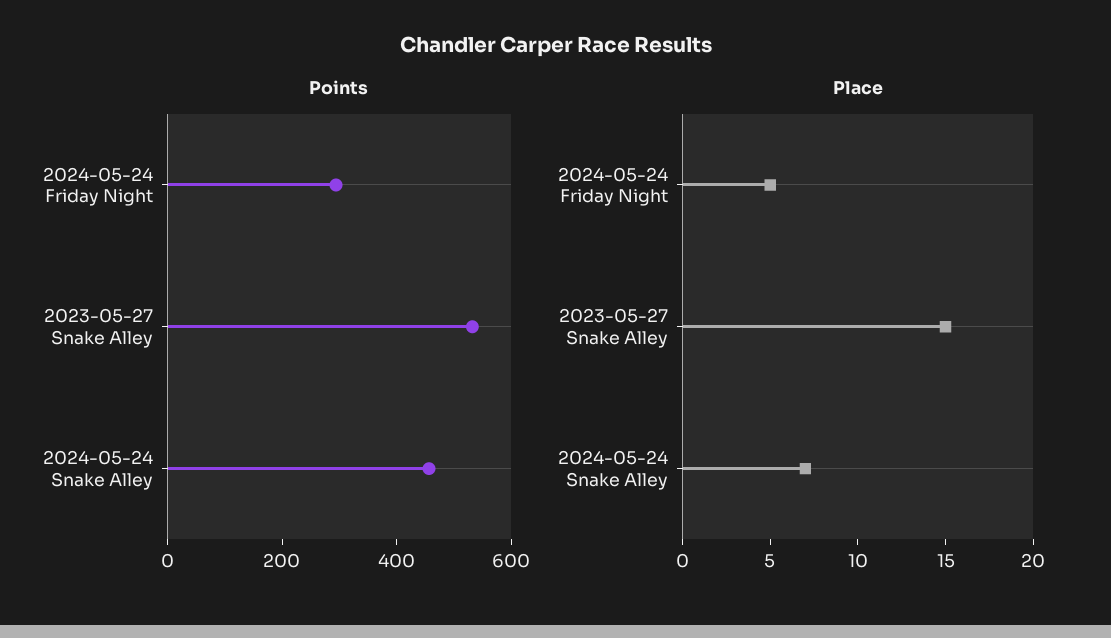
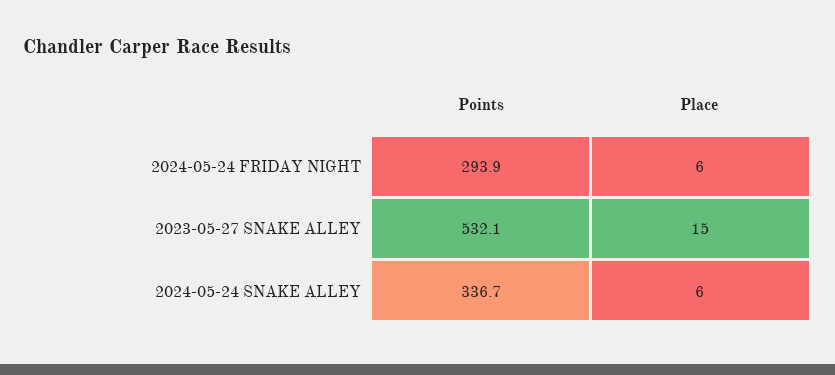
Points, 2024-05-24 Snake Alley: 450 -> 336.7
Place, 2024-05-24 Friday Night: 5 -> 6
Place, 2024-05-24 Snake Alley: 7 -> 6

